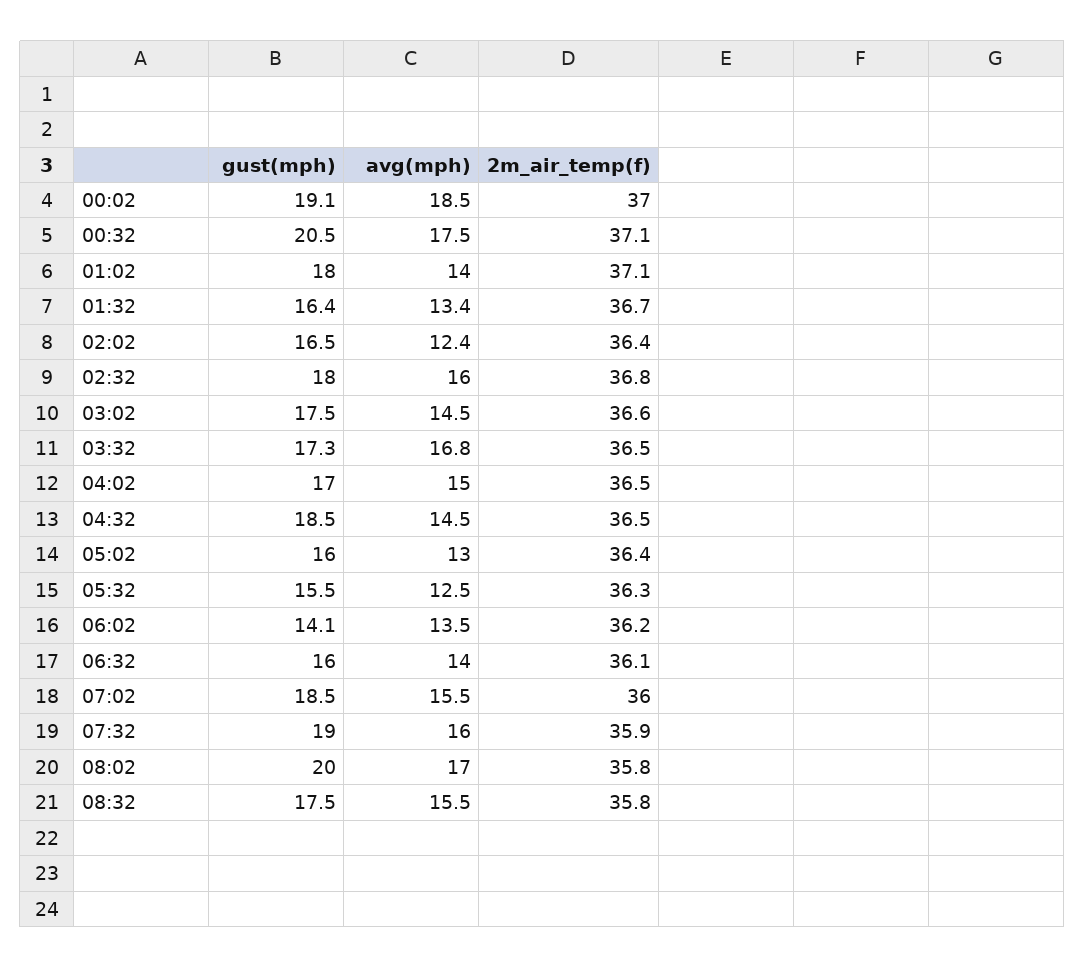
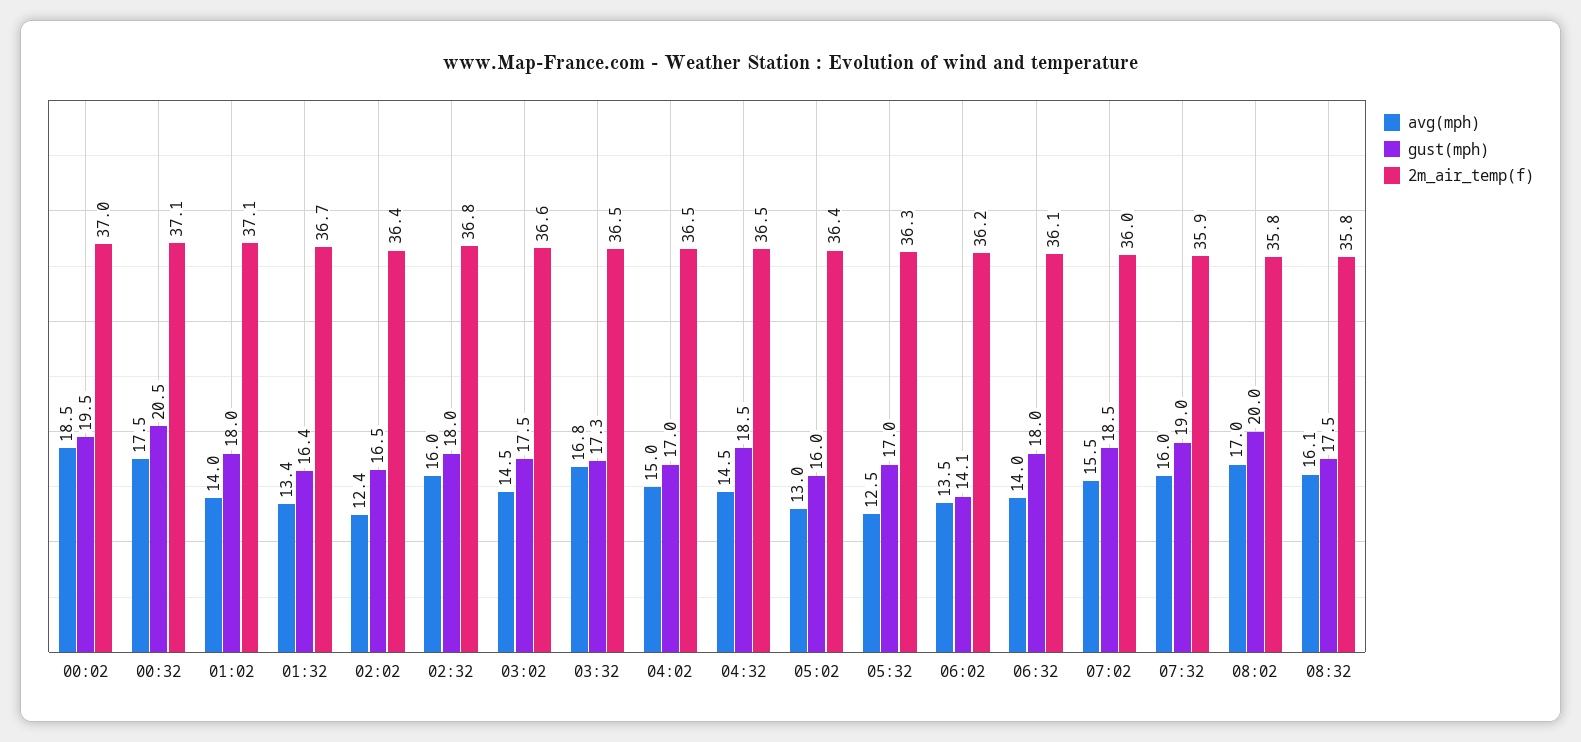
gust(mph), 00:02: 19.1 -> 19.5
gust(mph), 05:32: 15.5 -> 17
gust(mph), 06:32: 16 -> 18
avg(mph), 08:32: 15.5 -> 16.1

